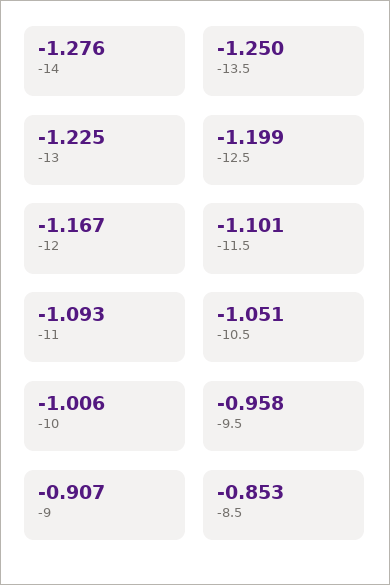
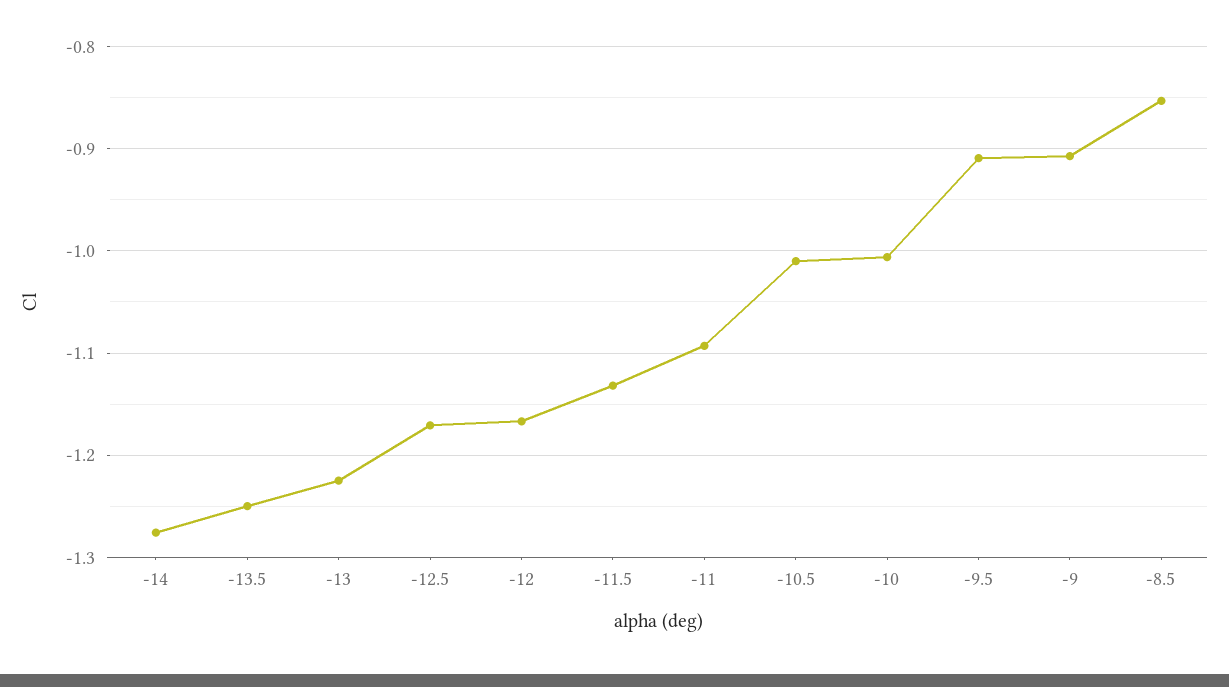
-12.5: -1.199 -> -1.17
-11.5: -1.101 -> -1.13
-10.5: -1.051 -> -1.01
-9.5: -0.958 -> -0.91

